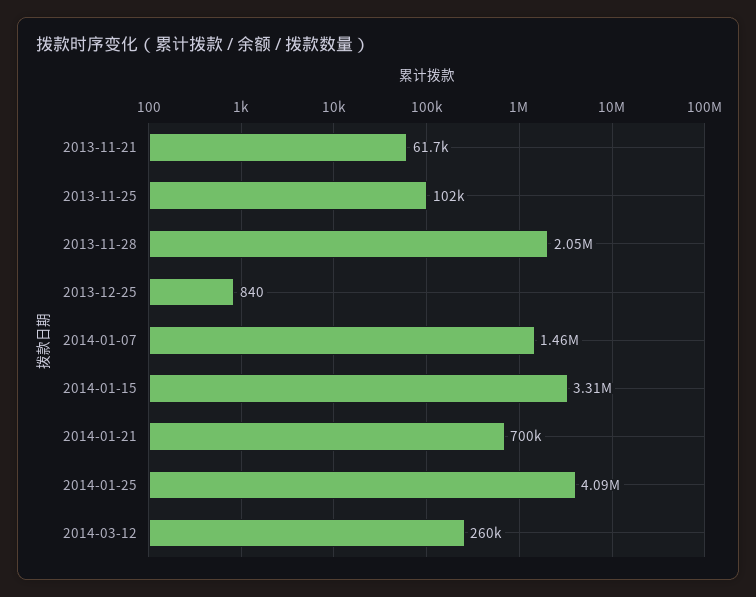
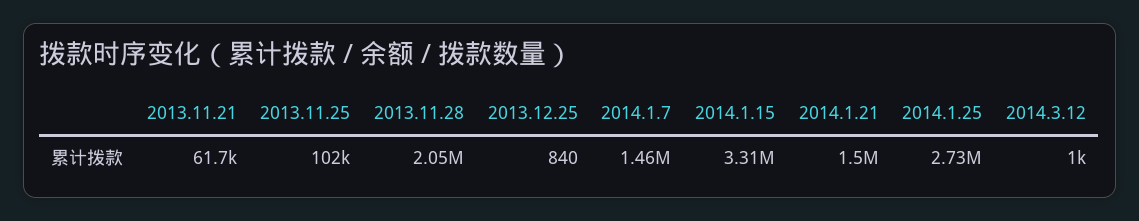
2014-01-21: 700000 -> 1500000
2014-01-25: 4090000 -> 2730000
2014-03-12: 260000 -> 1000

